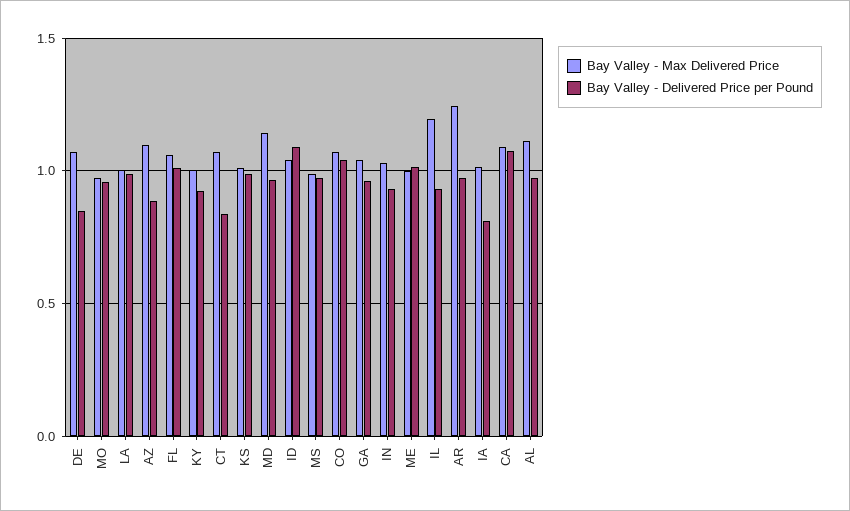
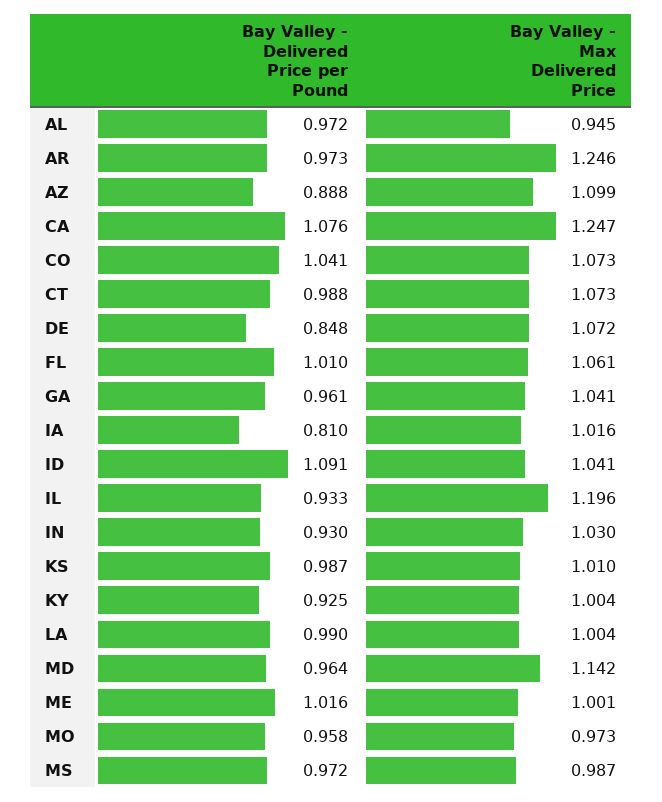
Bay Valley - Delivered Price per Pound, CT: 0.85 -> 0.988
Bay Valley - Max Delivered Price, CA: 1.1 -> 1.247
Bay Valley - Max Delivered Price, AL: 1.1 -> 0.945

